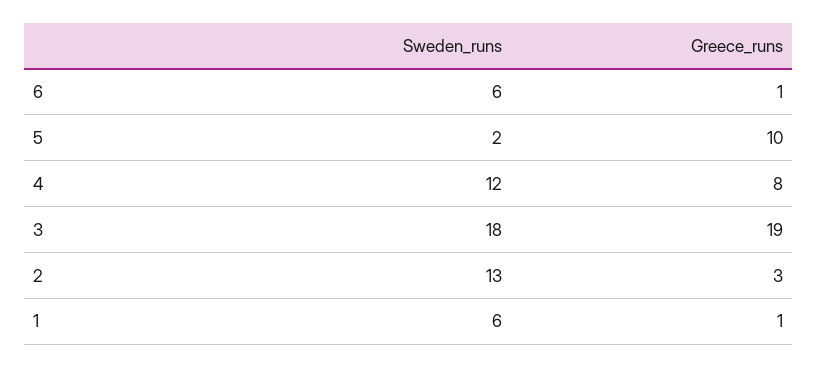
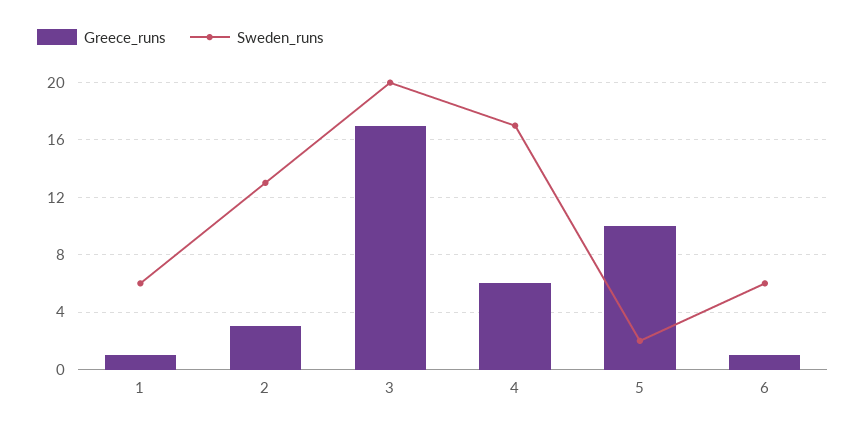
Sweden_runs, 4: 12 -> 17
Greece_runs, 4: 8 -> 6
Sweden_runs, 3: 18 -> 20
Greece_runs, 3: 19 -> 17

